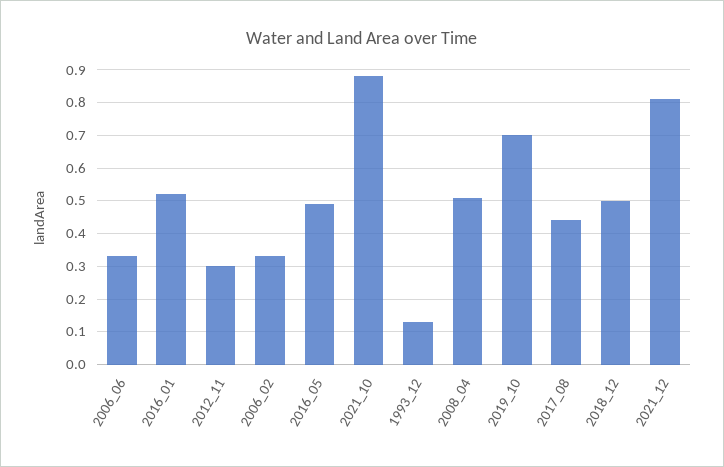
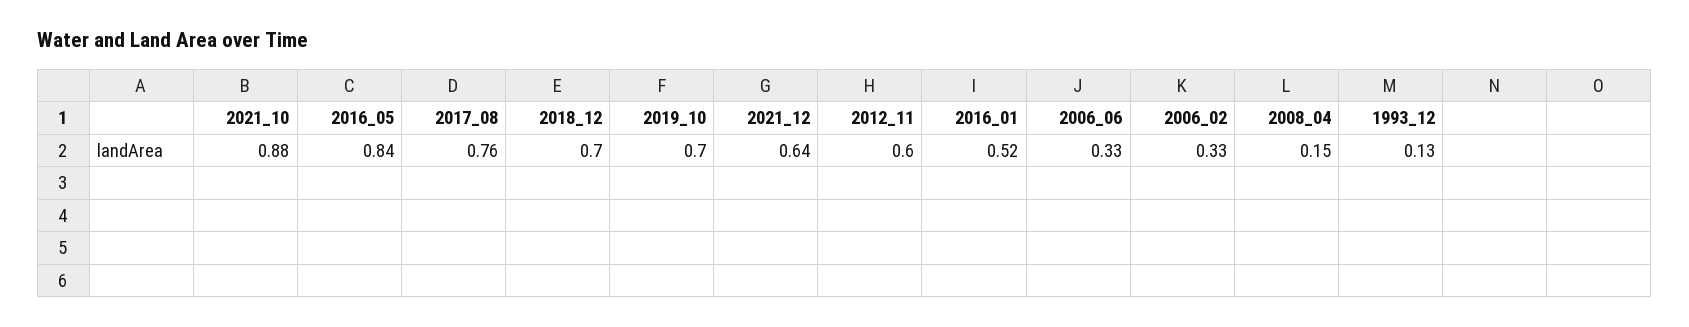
2012_11: 0.3 -> 0.6
2016_05: 0.5 -> 0.84
2008_04: 0.5 -> 0.15
2017_08: 0.45 -> 0.76
2018_12: 0.5 -> 0.7
2021_12: 0.8 -> 0.64

